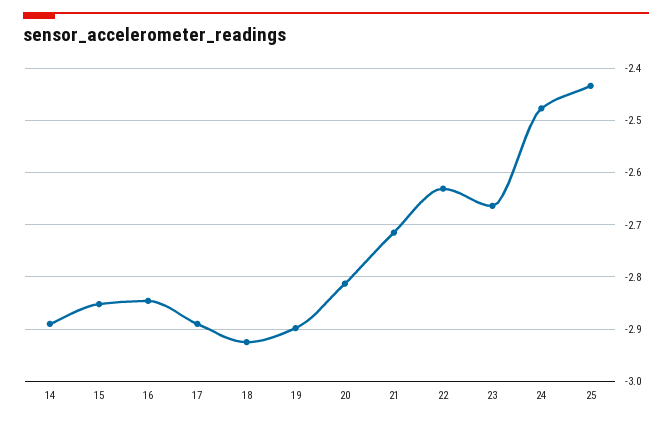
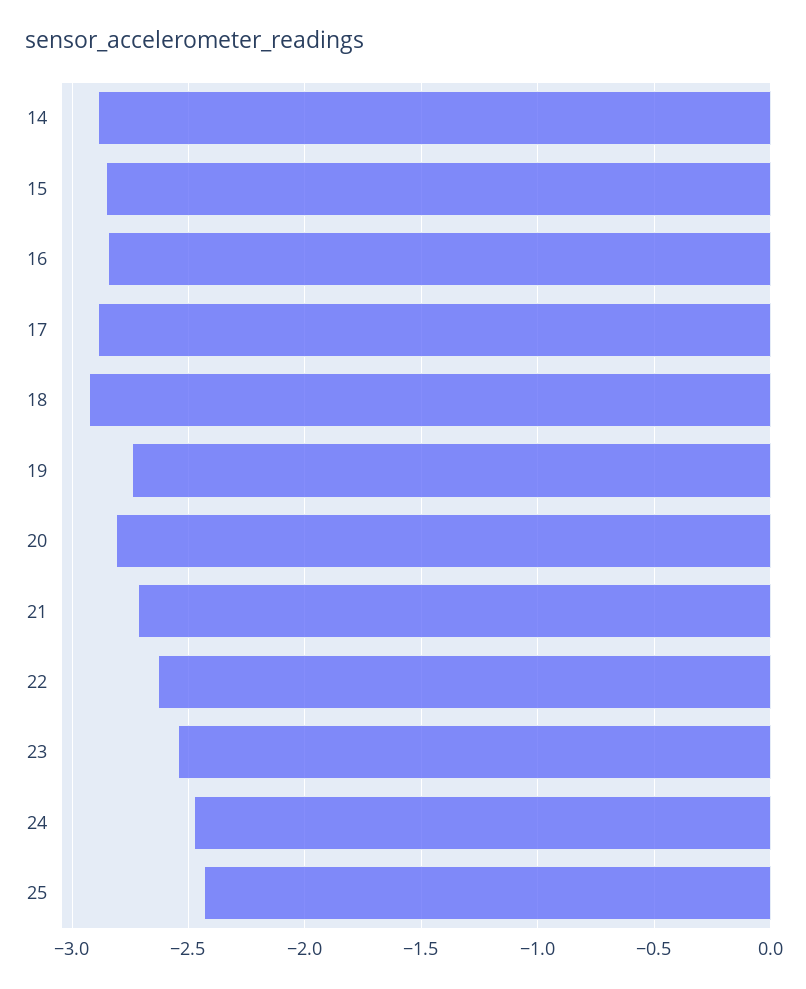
19: -2.9 -> -2.75
23: -2.66 -> -2.55

